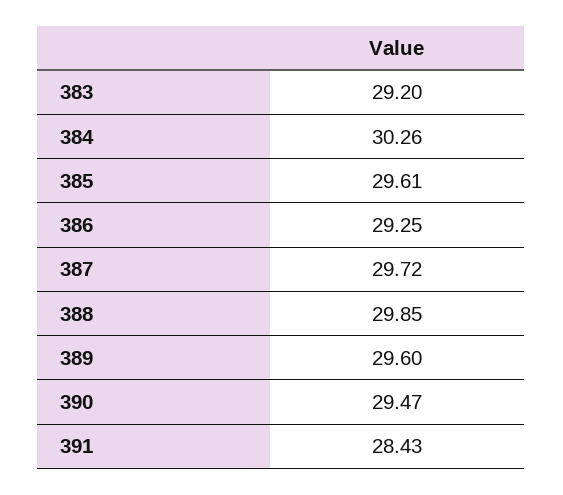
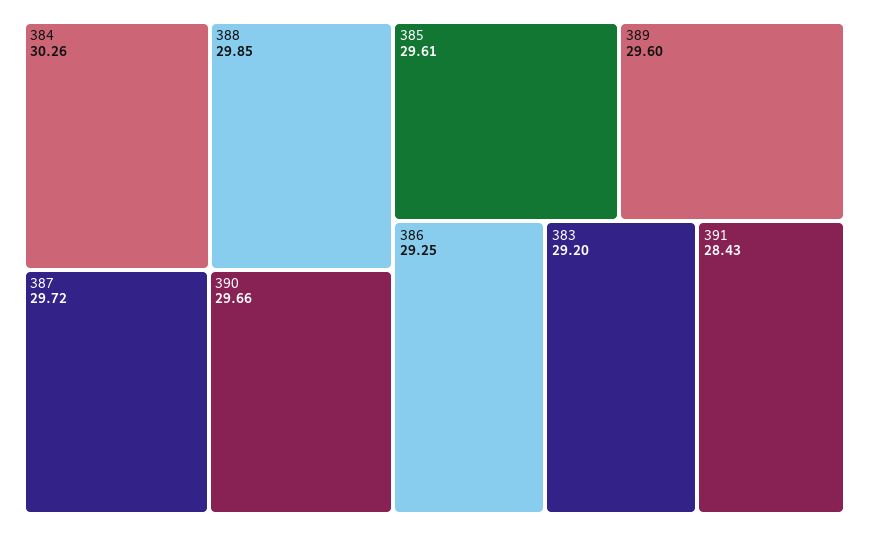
390: 29.47 -> 29.66

